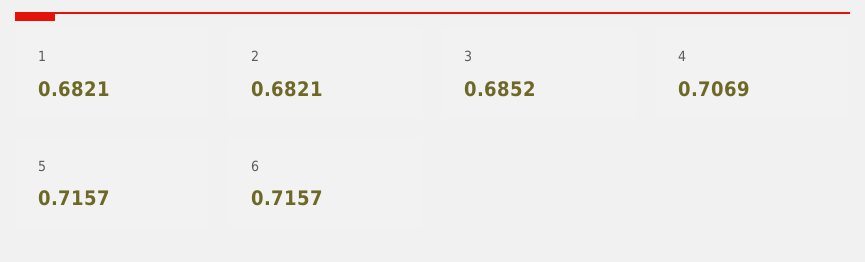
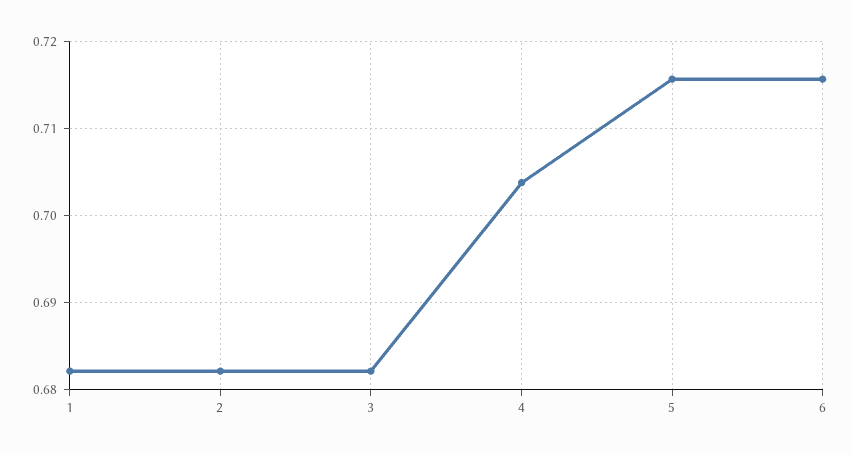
3: 0.6852 -> 0.682
4: 0.7069 -> 0.704

